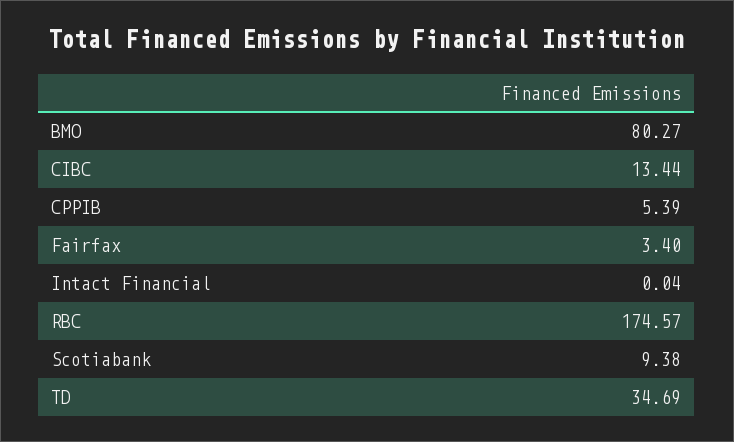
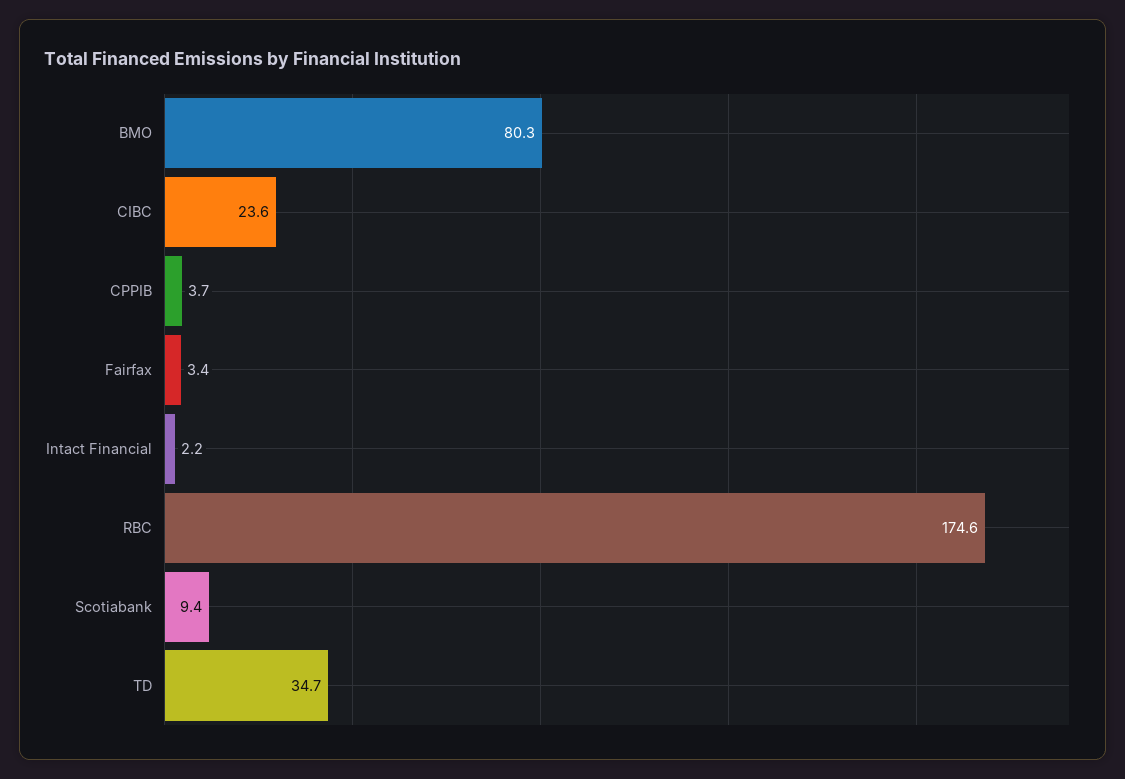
CIBC: 13.44 -> 23.6
CPPIB: 5.39 -> 3.7
Intact Financial: 0.04 -> 2.2

